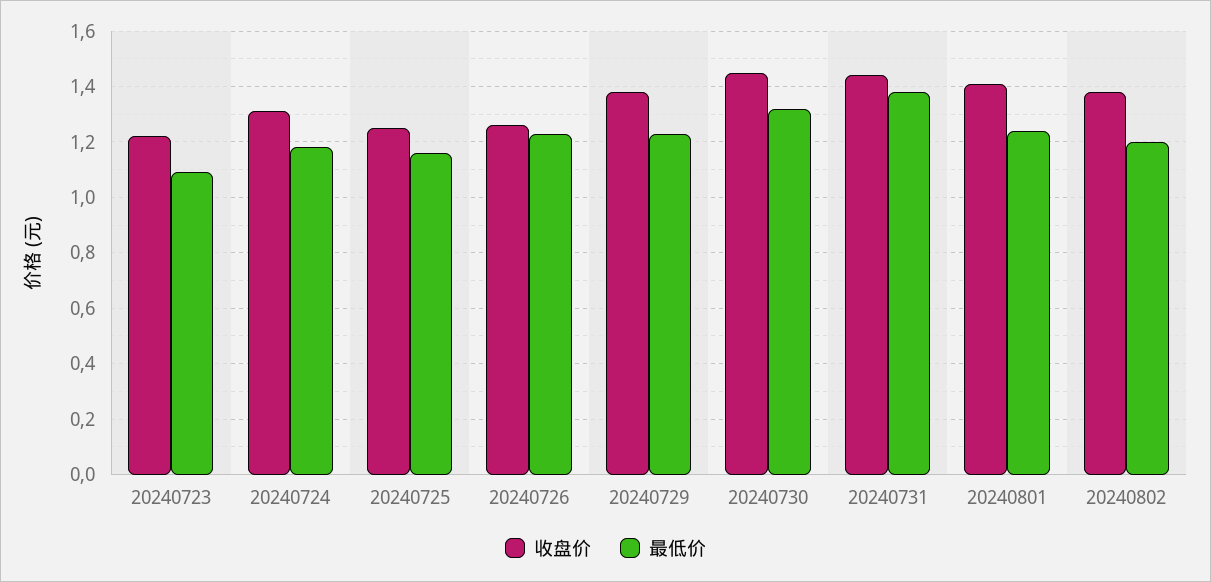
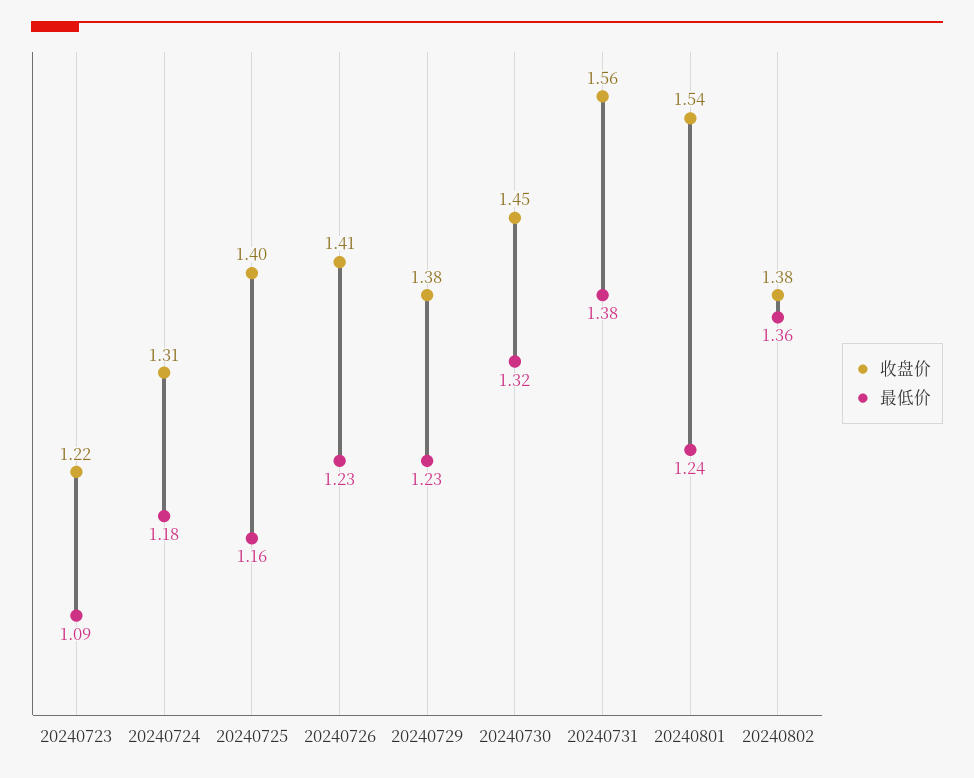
收盘价, 20240725: 1.25 -> 1.4
收盘价, 20240726: 1.25 -> 1.41
收盘价, 20240731: 1.45 -> 1.56
收盘价, 20240801: 1.4 -> 1.54
最低价, 20240802: 1.2 -> 1.36

